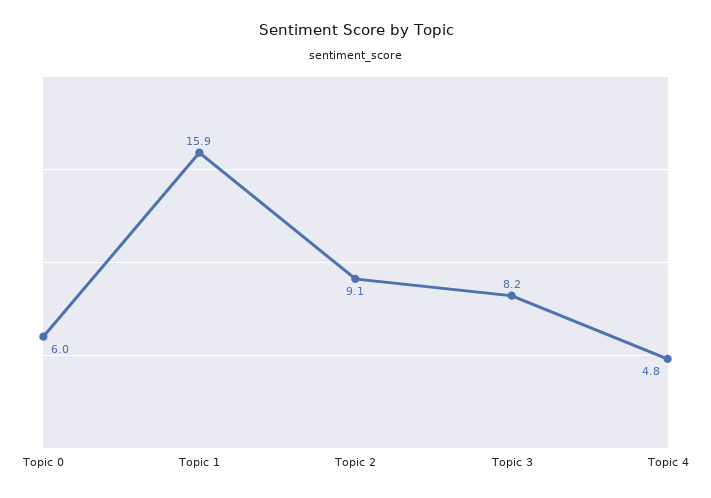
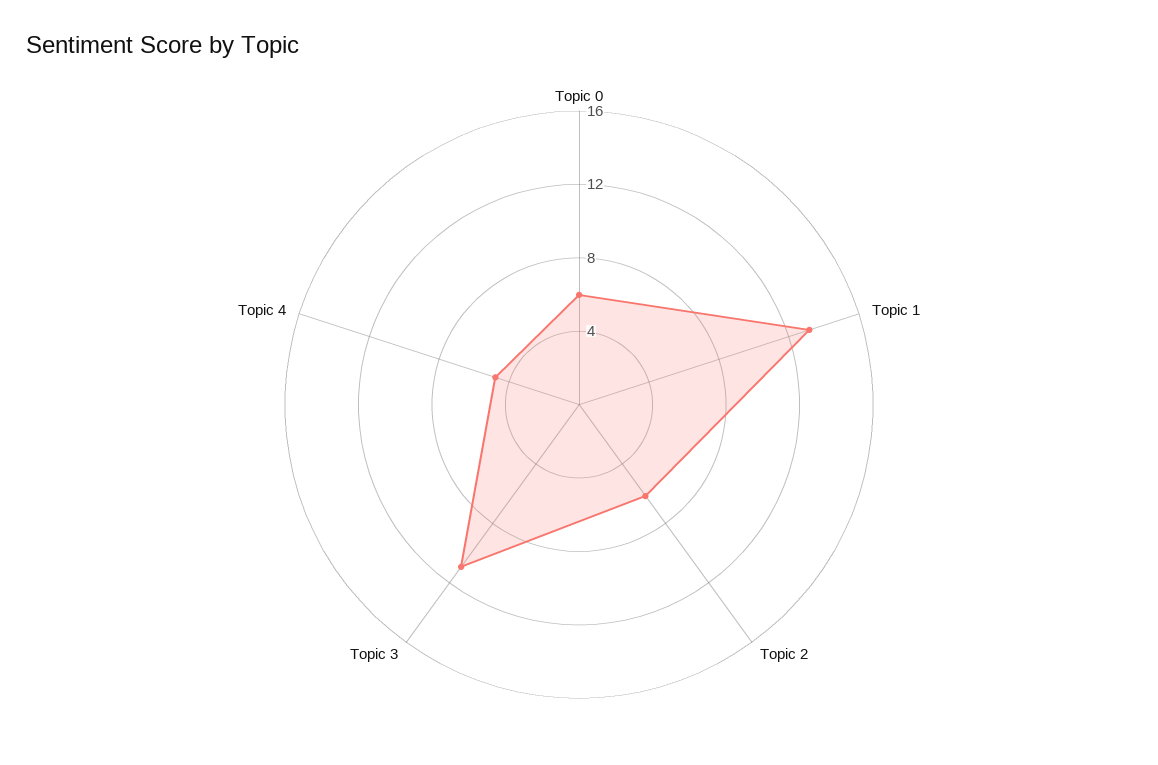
Topic 1: 15.9 -> 13
Topic 2: 9.1 -> 6
Topic 3: 8.2 -> 11

